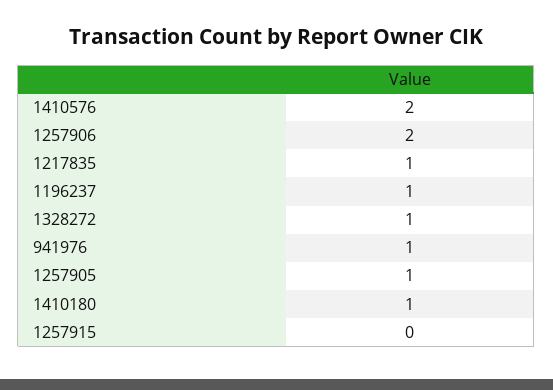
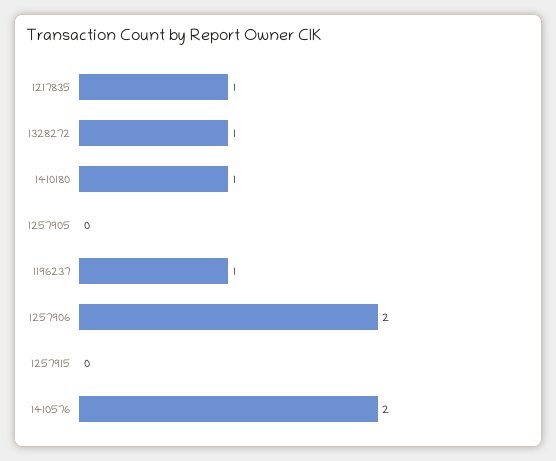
941976: 1 -> none
1257905: 1 -> 0

